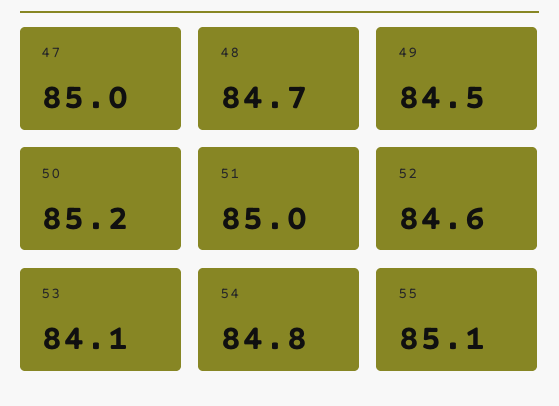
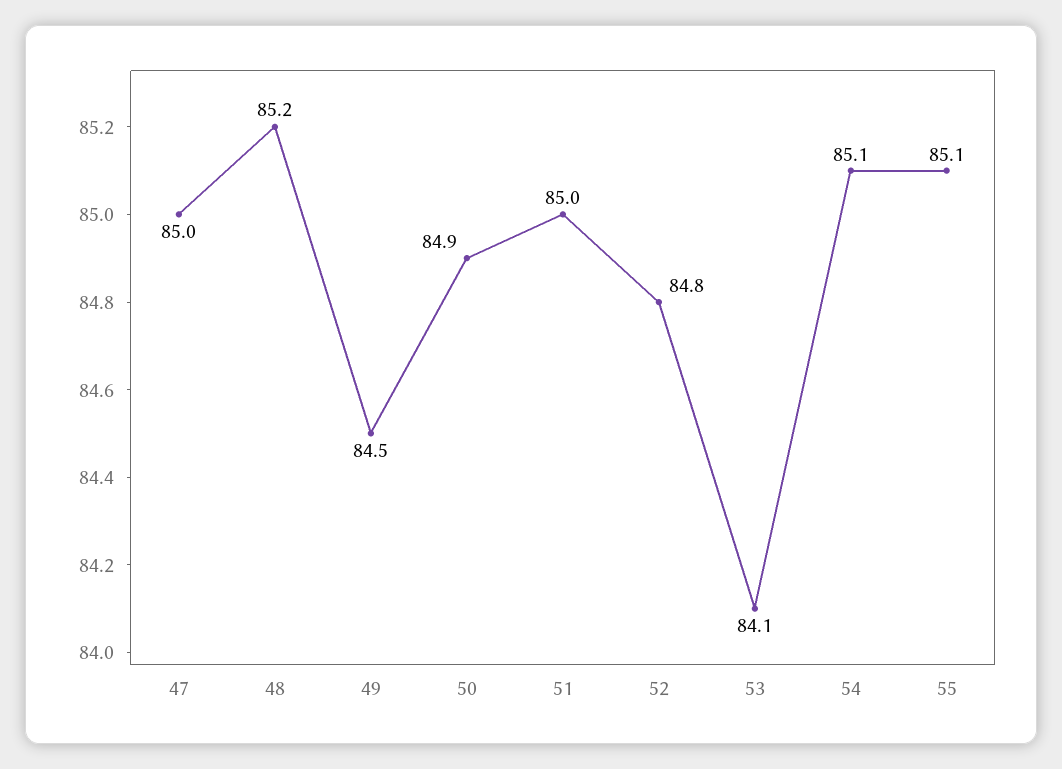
48: 84.7 -> 85.2
50: 85.2 -> 84.9
52: 84.6 -> 84.8
54: 84.8 -> 85.1

